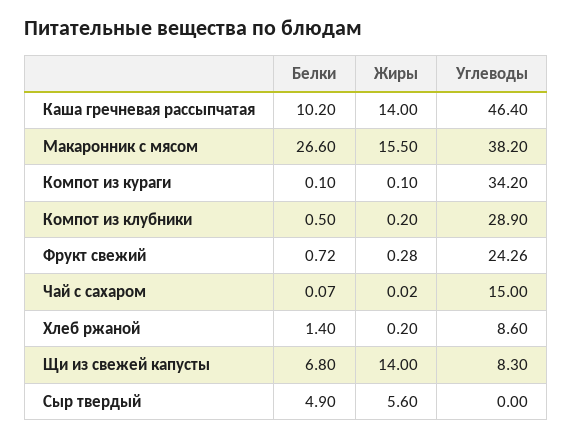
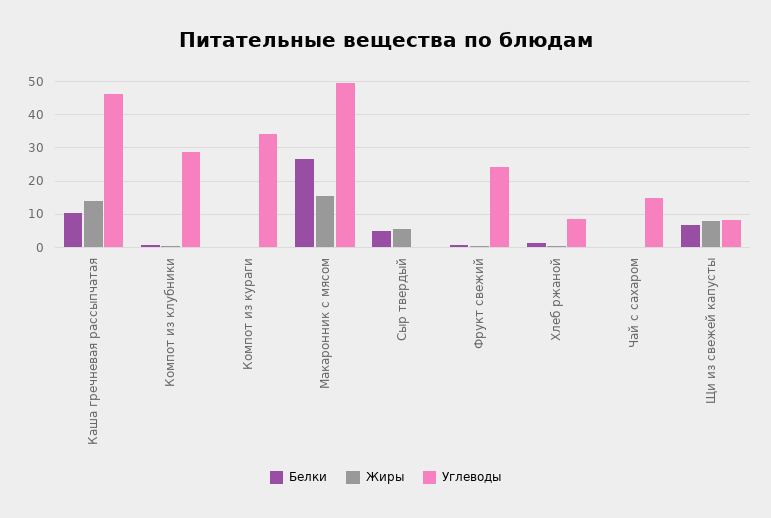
Углеводы, Макаронник с мясом: 38.2 -> 50
Жиры, Щи из свежей капусты: 14 -> 8

